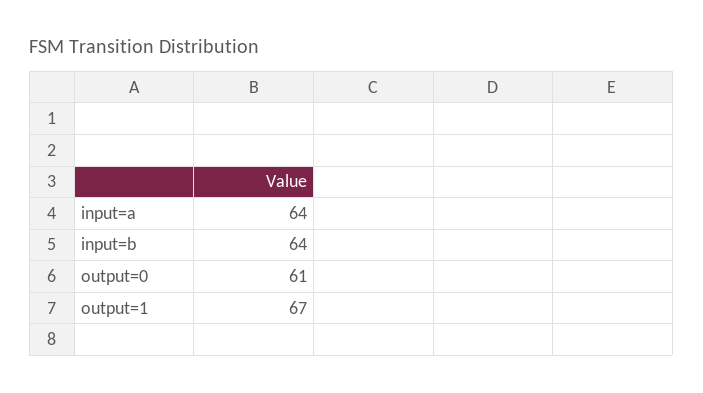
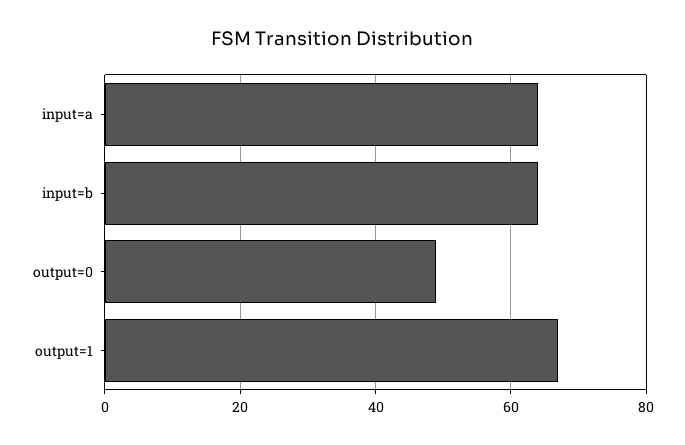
output=0: 61 -> 50

